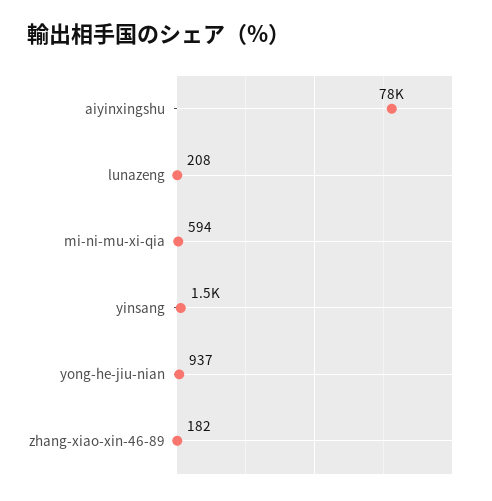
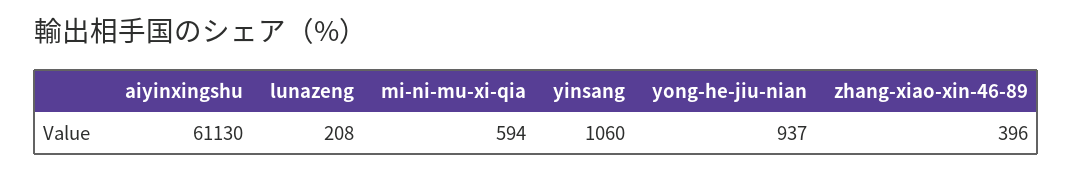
aiyinxingshu: 78000 -> 61130
yinsang: 1500 -> 1060
zhang-xiao-xin-46-89: 182 -> 396

